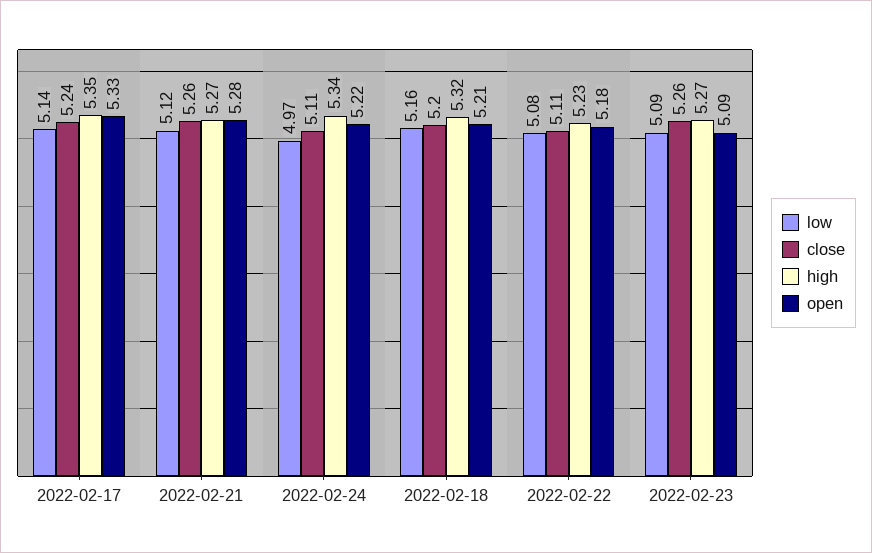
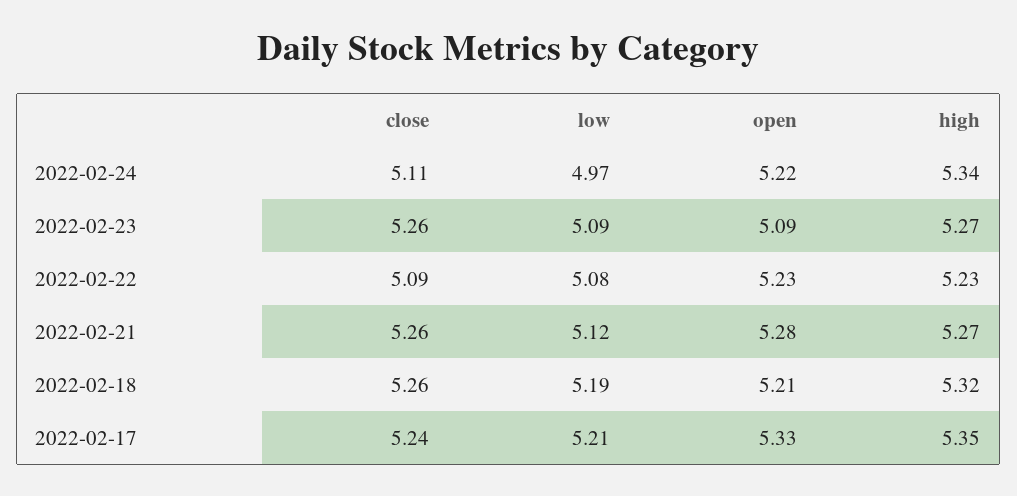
low, 2022-02-17: 5.14 -> 5.21
low, 2022-02-18: 5.16 -> 5.19
close, 2022-02-18: 5.2 -> 5.26
close, 2022-02-22: 5.11 -> 5.09
open, 2022-02-22: 5.18 -> 5.23

